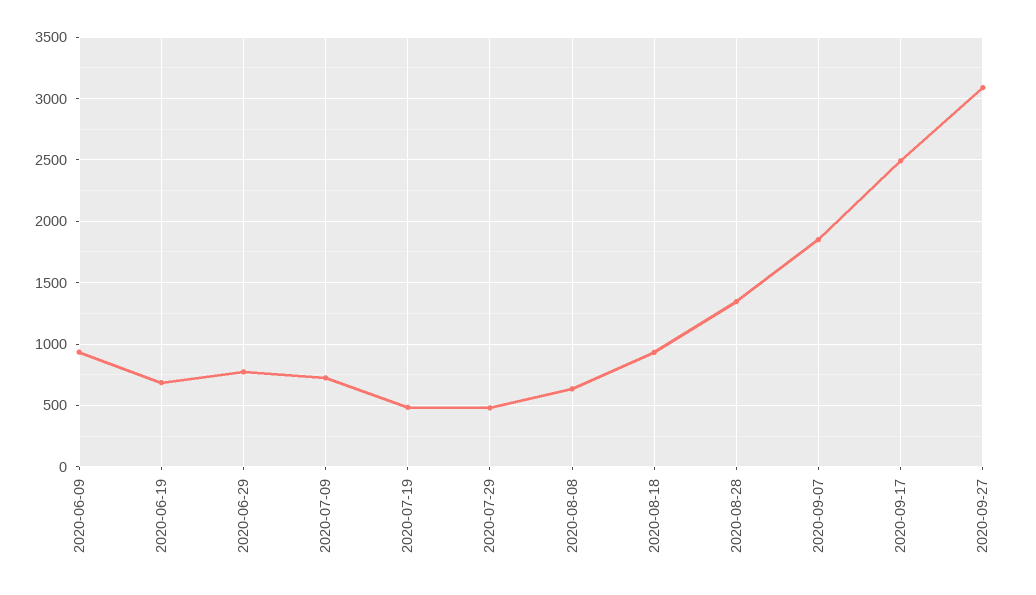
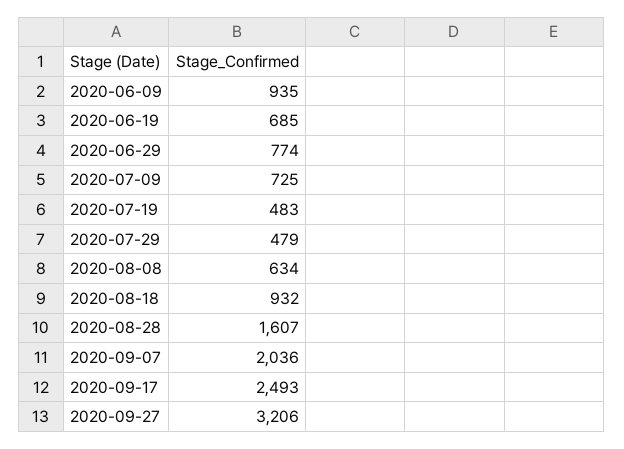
2020-08-28: 1350 -> 1607
2020-09-07: 1850 -> 2036
2020-09-27: 3100 -> 3206

